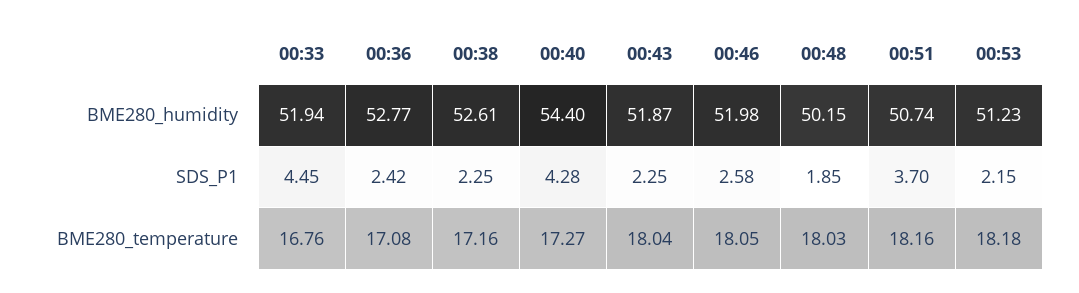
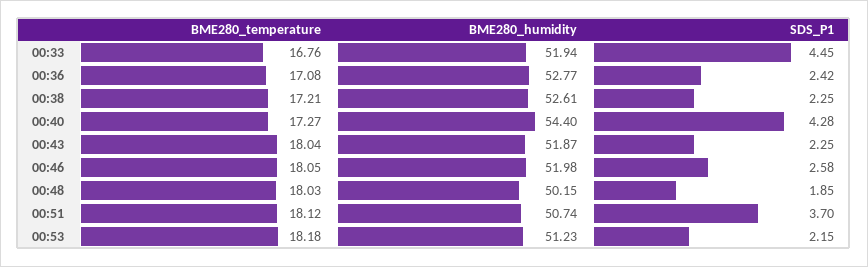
00:38, BME280_temperature: 17.16 -> 17.21
00:51, BME280_temperature: 18.16 -> 18.12

